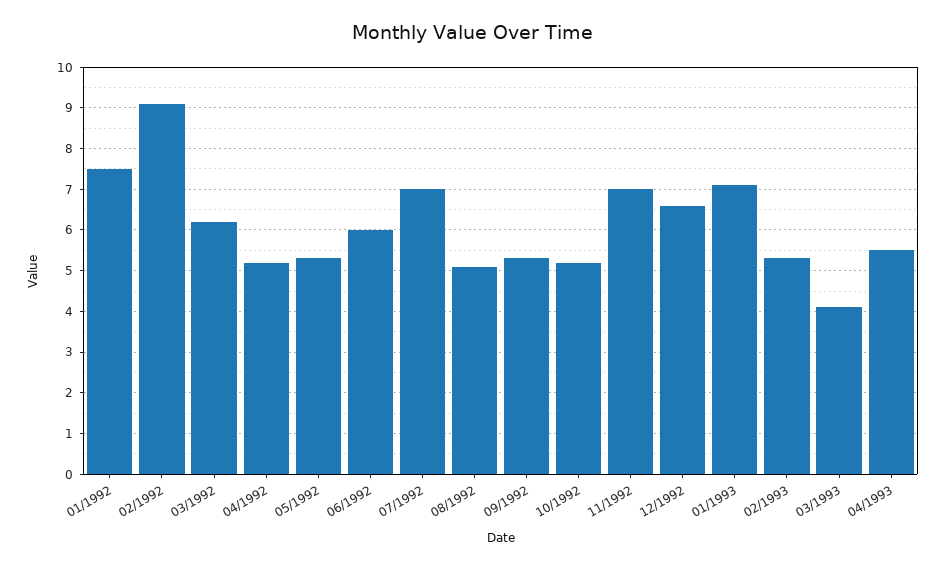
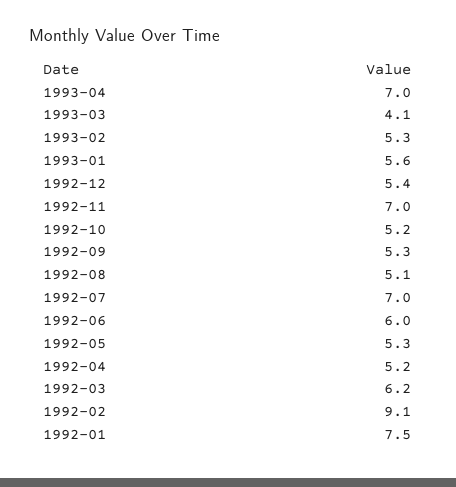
12/1992: 6.5 -> 5.4
01/1993: 7 -> 5.6
04/1993: 5.5 -> 7

